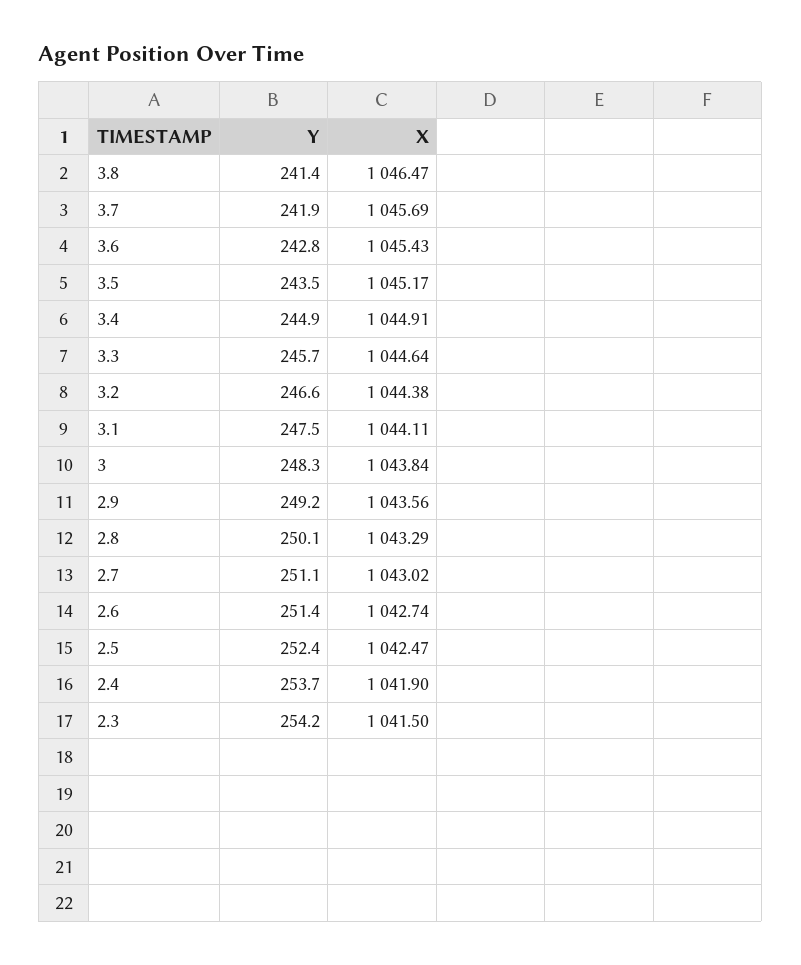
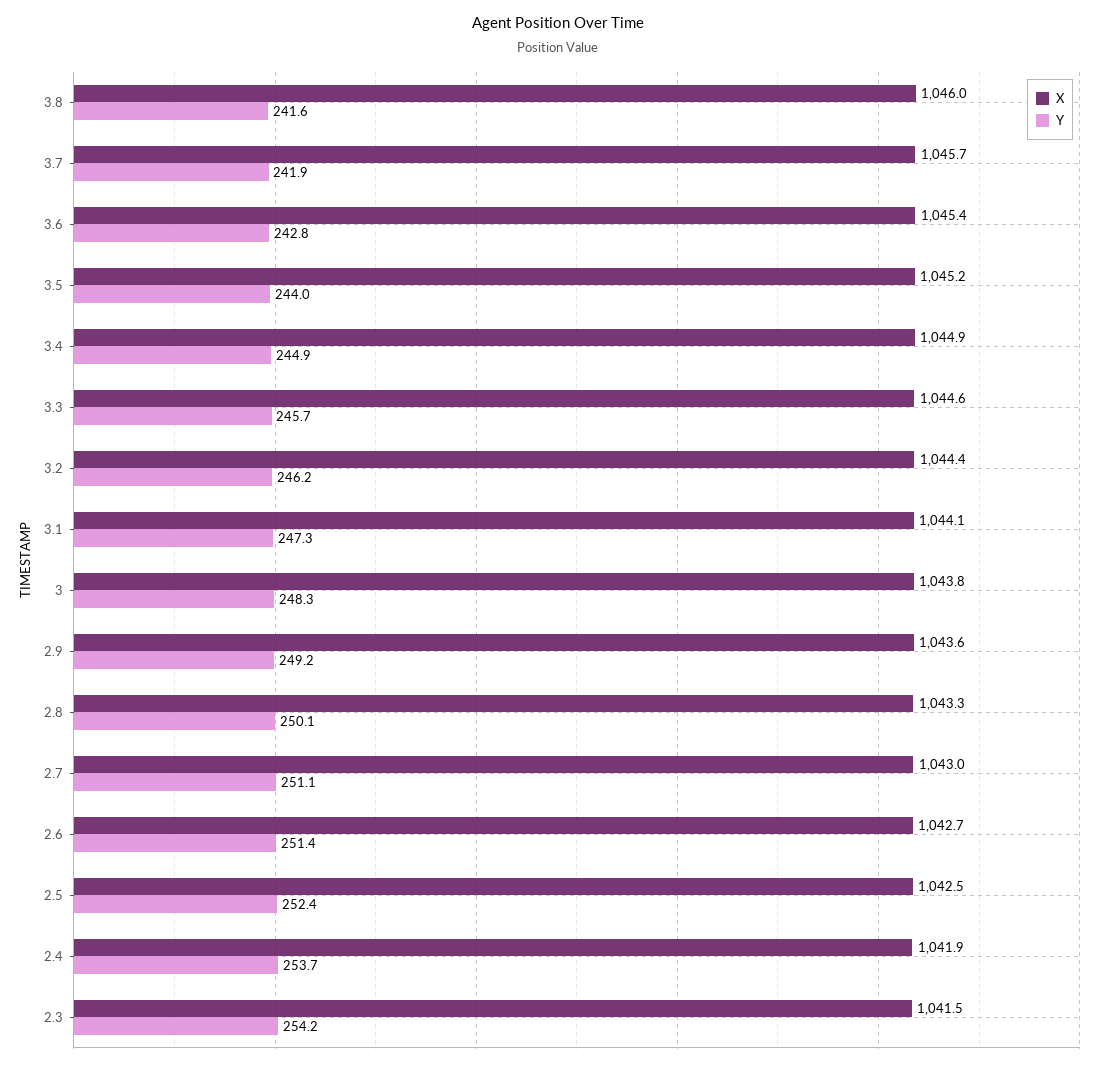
Y, 3.8: 241.4 -> 241.6
X, 3.8: 1046.47 -> 1046
Y, 3.5: 243.5 -> 244
Y, 3.2: 246.6 -> 246.2
Y, 3.1: 247.5 -> 247.3

